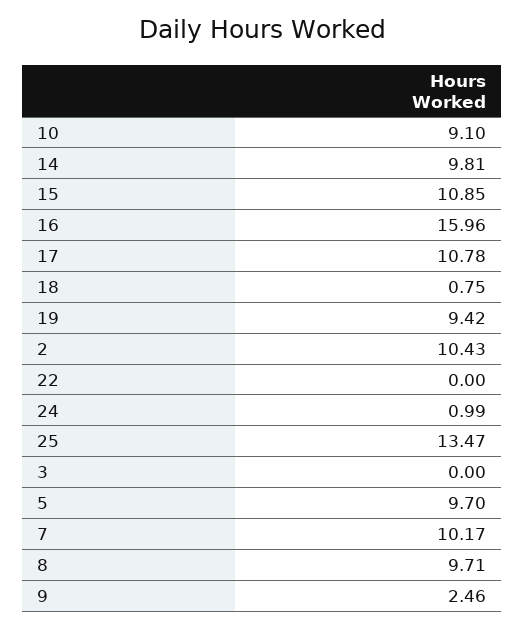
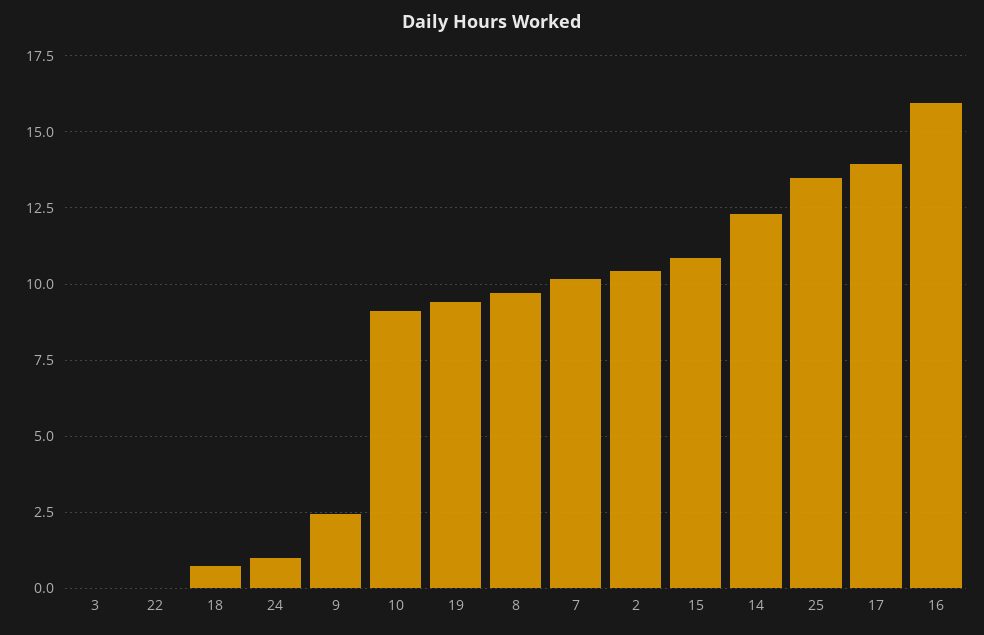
14: 9.81 -> 12.25
17: 10.78 -> 14
5: 9.7 -> none

